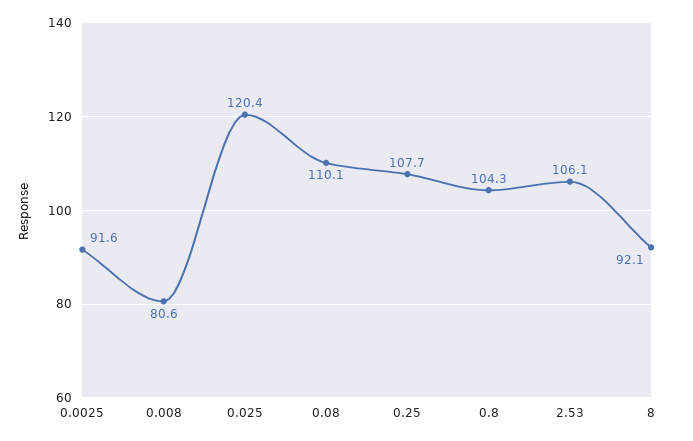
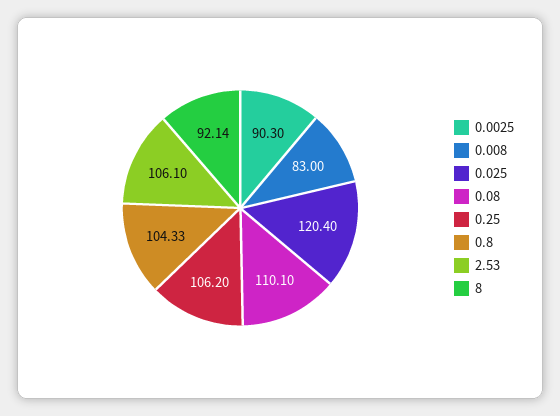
0.0025: 91.6 -> 90.3
0.008: 80.6 -> 83
0.25: 107.7 -> 106.2

